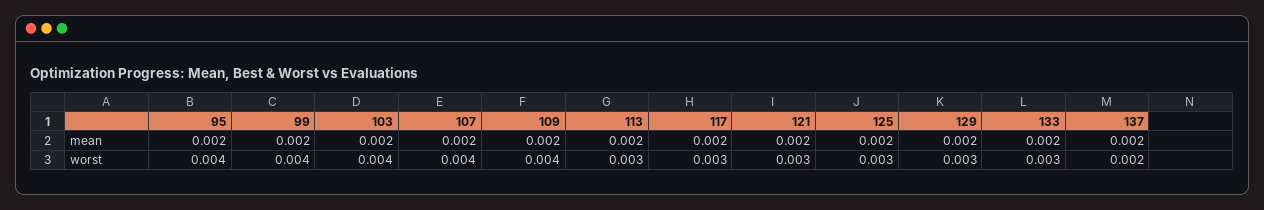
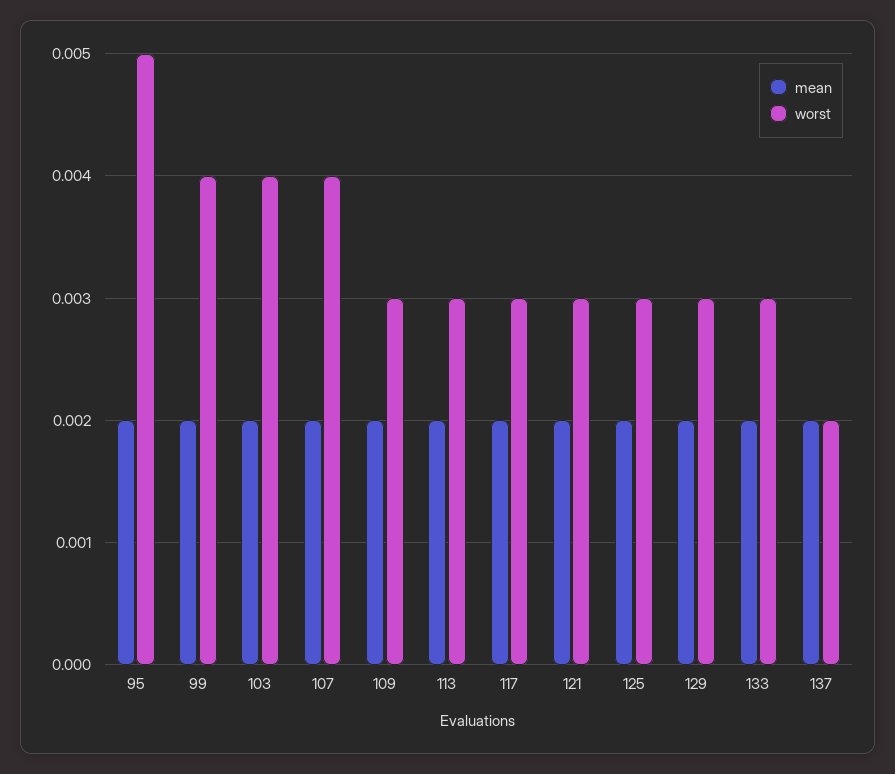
worst, 95: 0.004 -> 0.005
worst, 109: 0.004 -> 0.003

